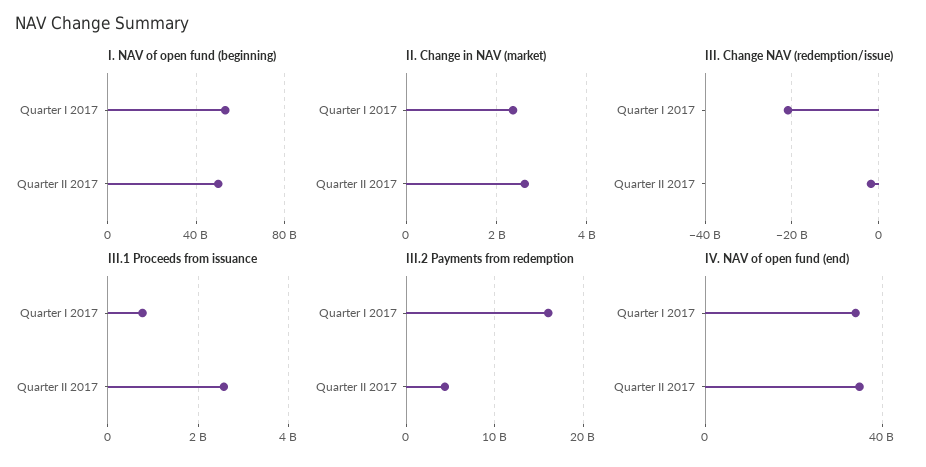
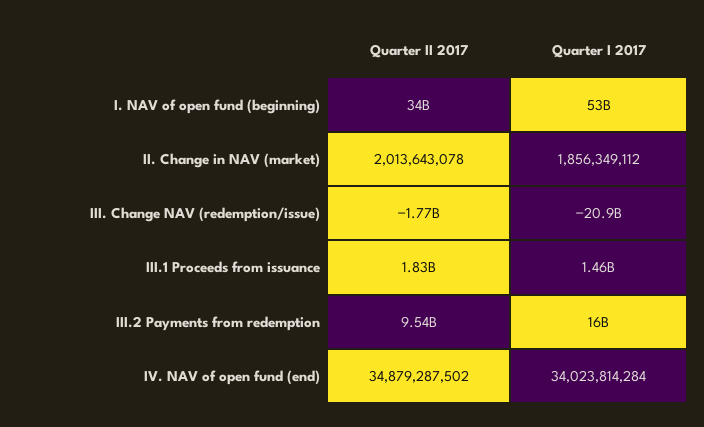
I. NAV of open fund (beginning), Quarter II 2017: 50000000000 -> 34000000000
II. Change in NAV (market), Quarter I 2017: 2400000000 -> 1856349112
II. Change in NAV (market), Quarter II 2017: 2600000000 -> 2013643078
III.1 Proceeds from issuance, Quarter I 2017: 800000000 -> 1460000000
III.1 Proceeds from issuance, Quarter II 2017: 2600000000 -> 1830000000
III.2 Payments from redemption, Quarter II 2017: 4000000000 -> 9540000000

